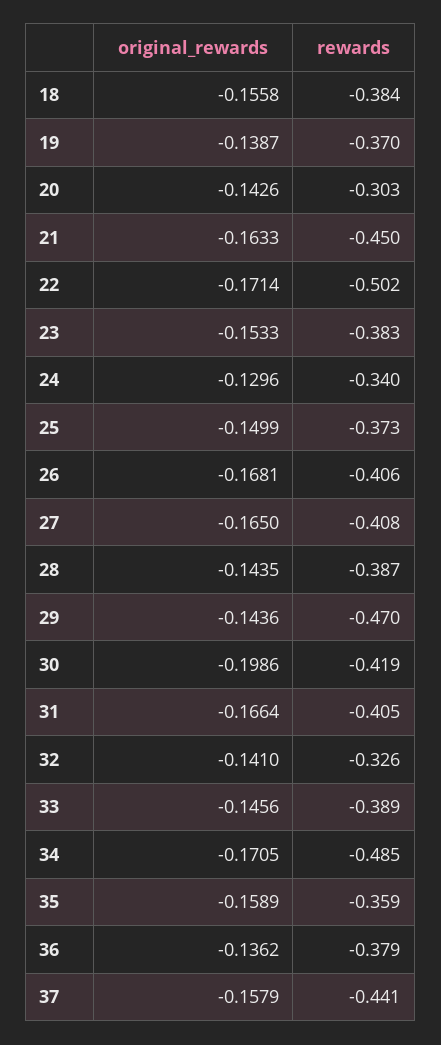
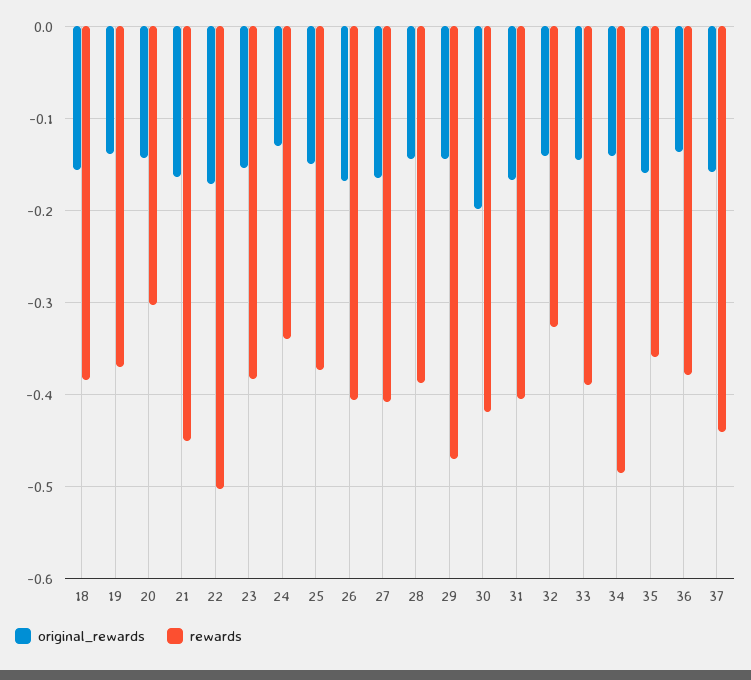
original_rewards, 34: -0.1705 -> -0.14

